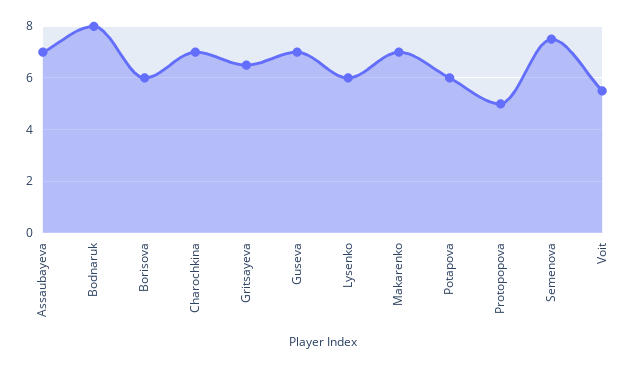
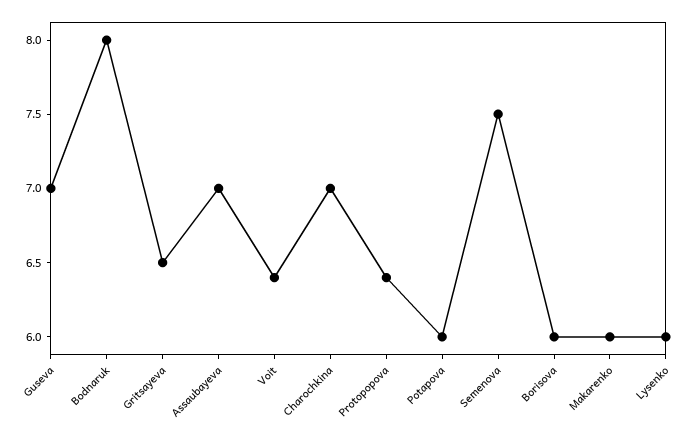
Makarenko: 7 -> 6
Protopopova: 5 -> 6.4
Voit: 5.5 -> 6.4

